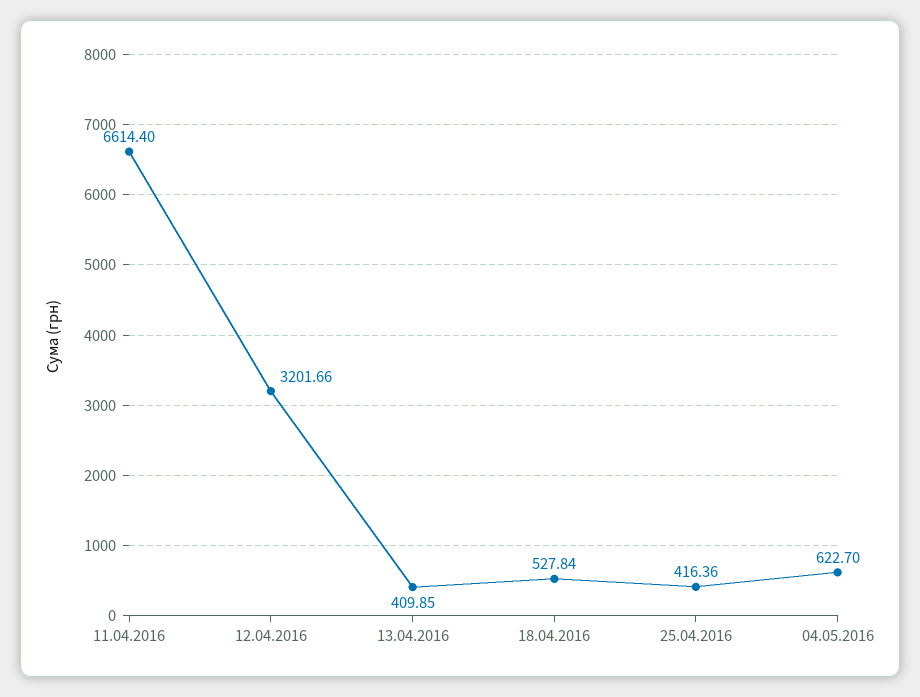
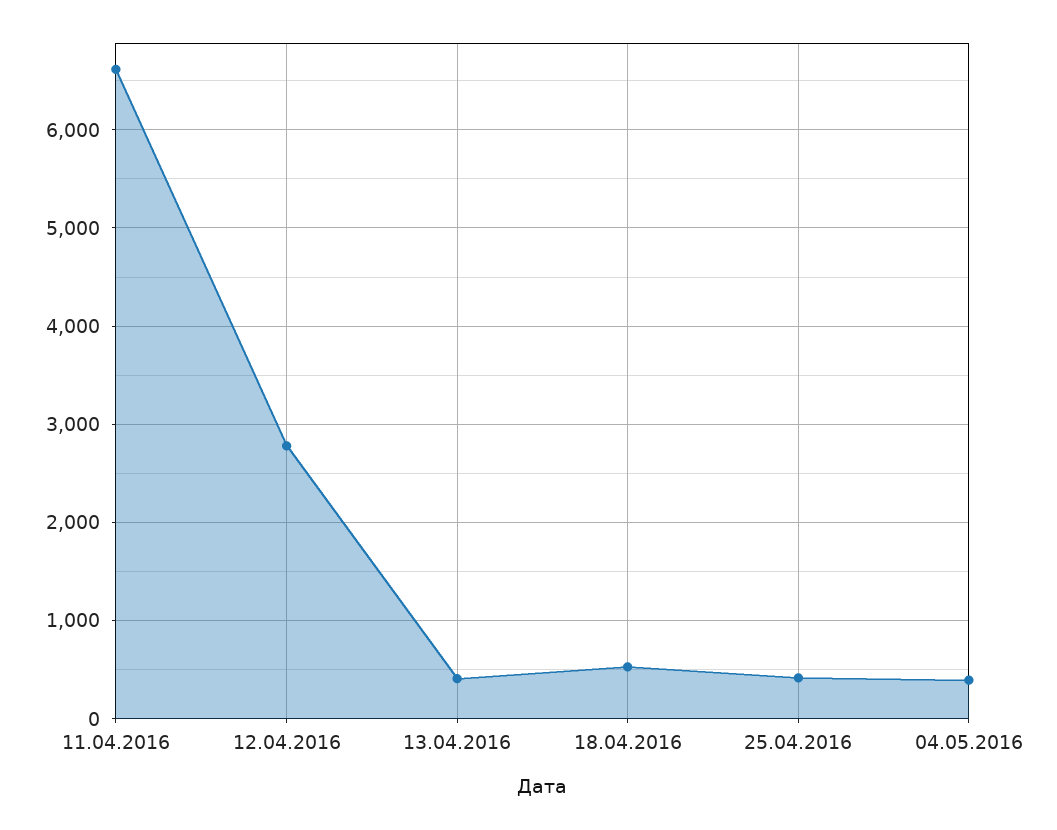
12.04.2016: 3201.66 -> 2800
04.05.2016: 622.7 -> 400

